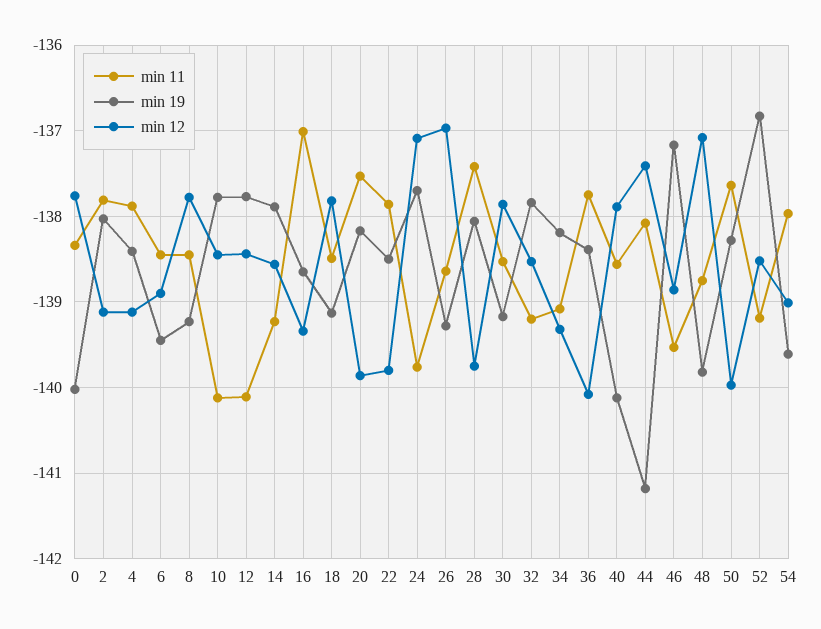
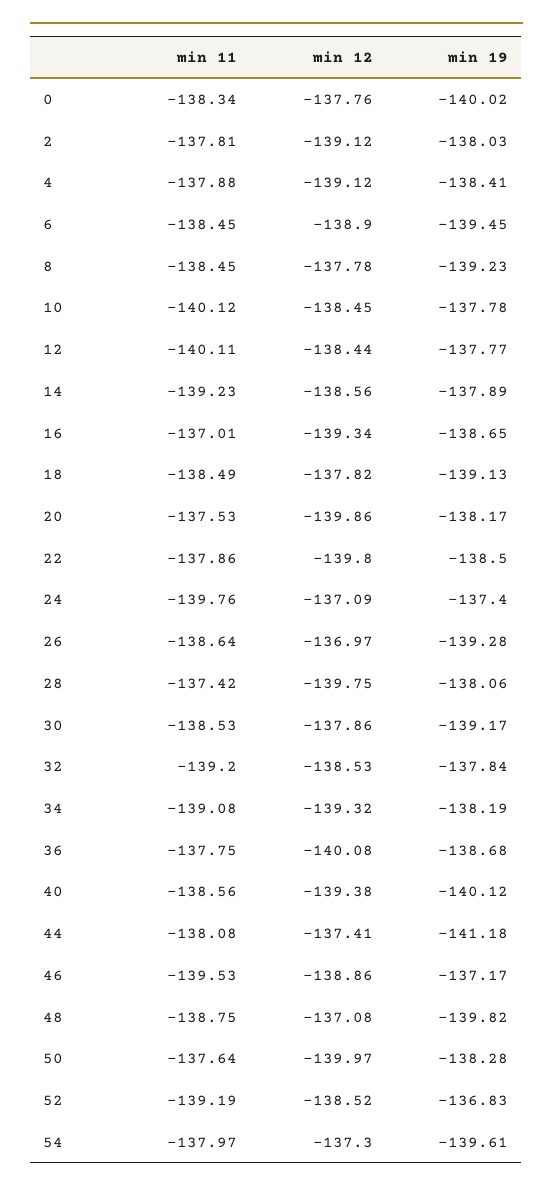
min 19, 24: -137.7 -> -137.4
min 19, 36: -138.4 -> -138.68
min 12, 40: -137.9 -> -139.38
min 12, 54: -139 -> -137.3

